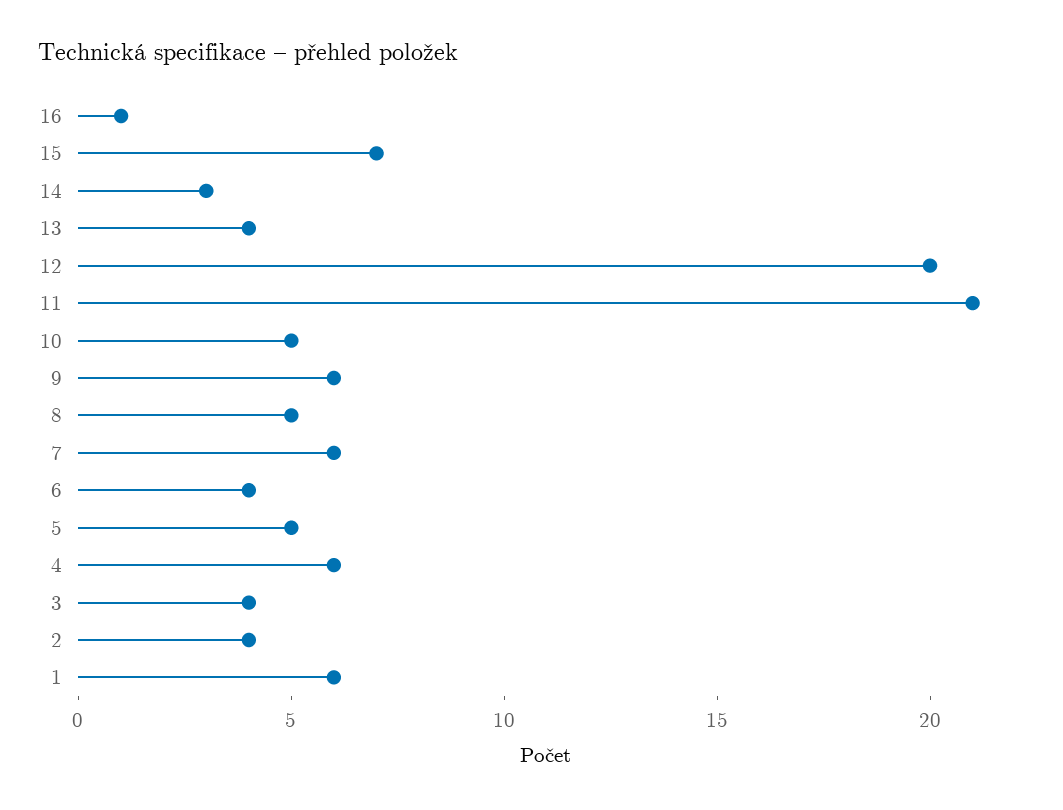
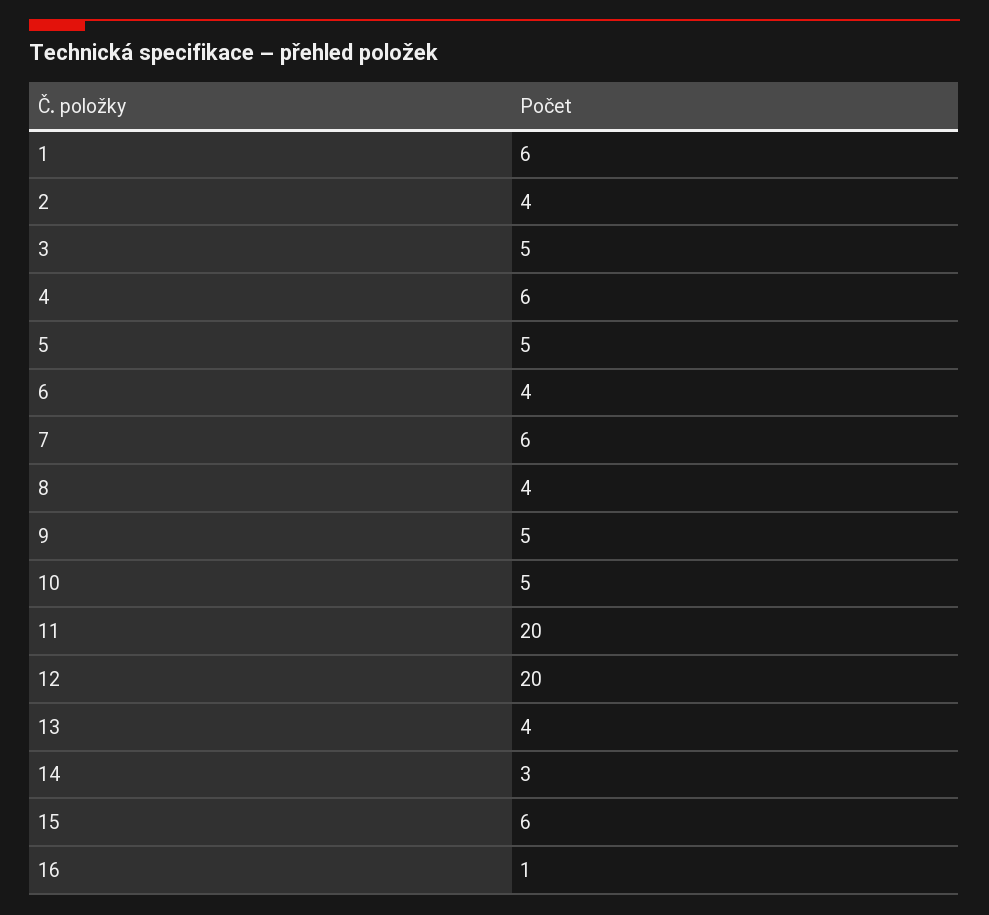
15: 7 -> 6
11: 21 -> 20
9: 6 -> 5
8: 5 -> 4
3: 4 -> 5

